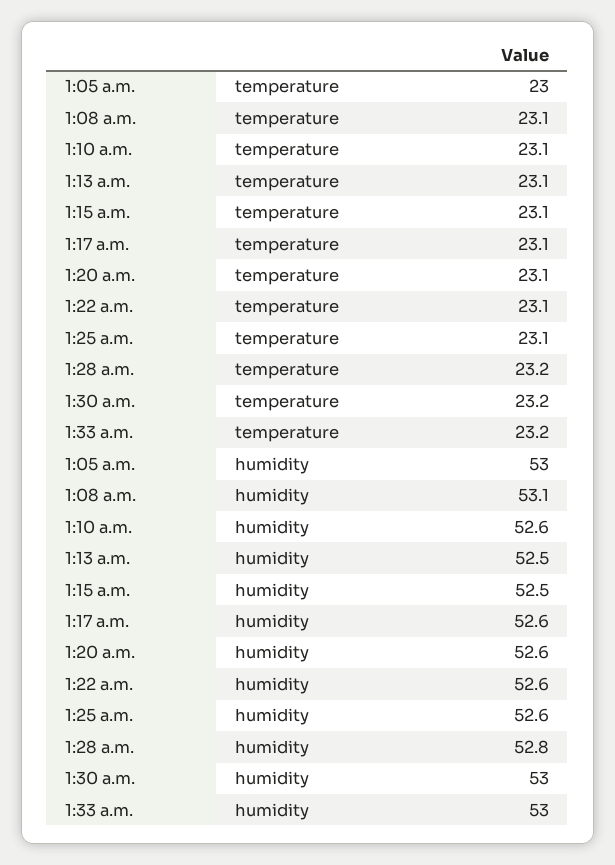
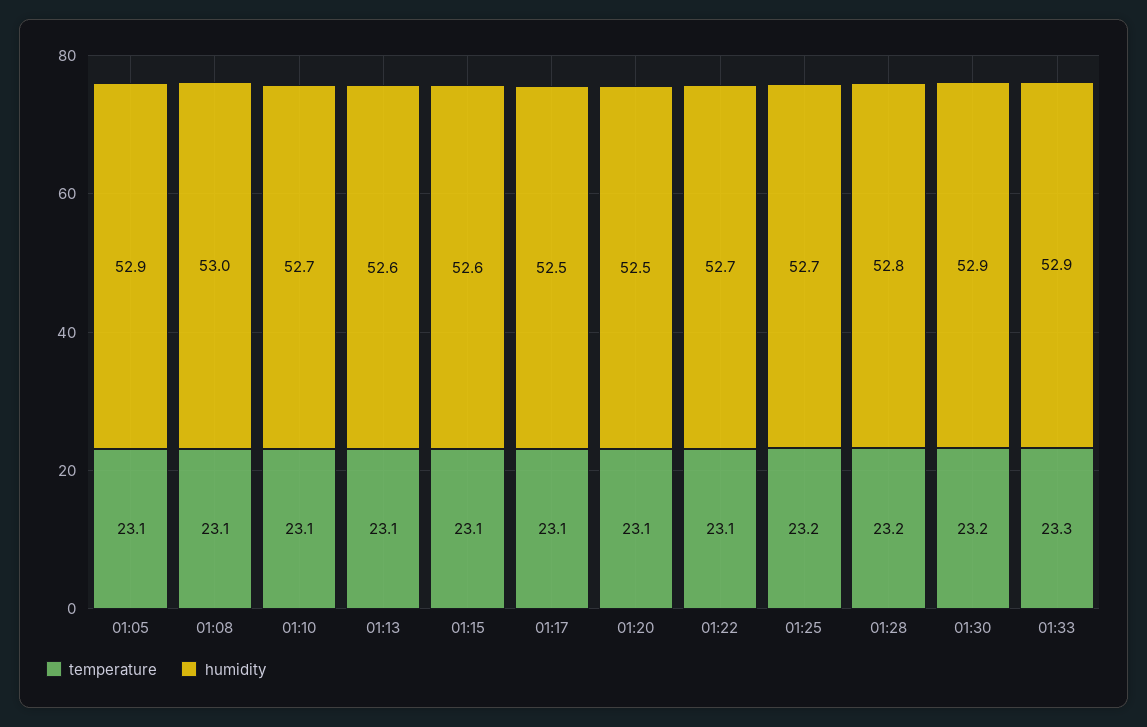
temperature, 1:05 a.m.: 23 -> 23.1
temperature, 1:25 a.m.: 23.1 -> 23.2
temperature, 1:33 a.m.: 23.2 -> 23.3
humidity, 1:05 a.m.: 53 -> 52.9
humidity, 1:08 a.m.: 53.1 -> 53
humidity, 1:10 a.m.: 52.6 -> 52.7
humidity, 1:13 a.m.: 52.5 -> 52.6
humidity, 1:15 a.m.: 52.5 -> 52.6
humidity, 1:17 a.m.: 52.6 -> 52.5
humidity, 1:20 a.m.: 52.6 -> 52.5
humidity, 1:22 a.m.: 52.6 -> 52.7
humidity, 1:25 a.m.: 52.6 -> 52.7
humidity, 1:30 a.m.: 53 -> 52.9
humidity, 1:33 a.m.: 53 -> 52.9

